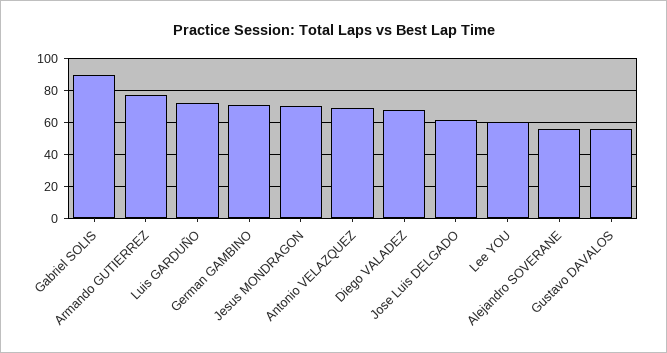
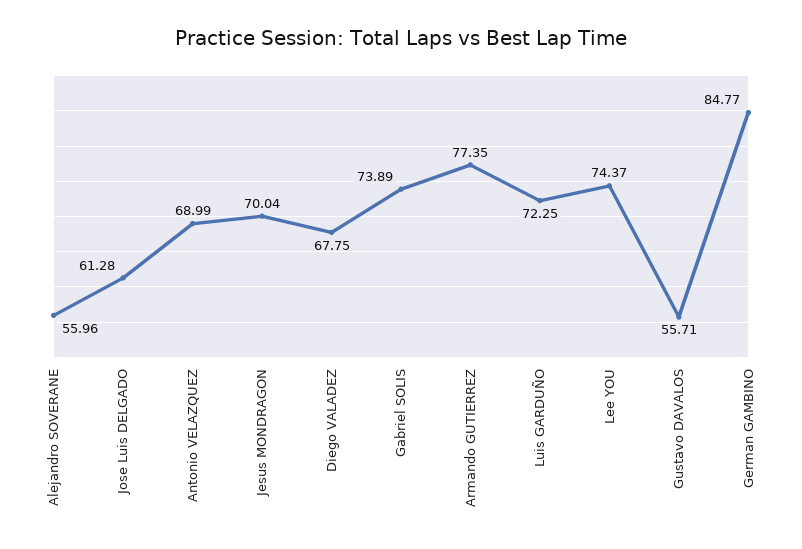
Gabriel SOLIS: 90 -> 73.89
German GAMBINO: 70 -> 84.77
Lee YOU: 60 -> 74.37

